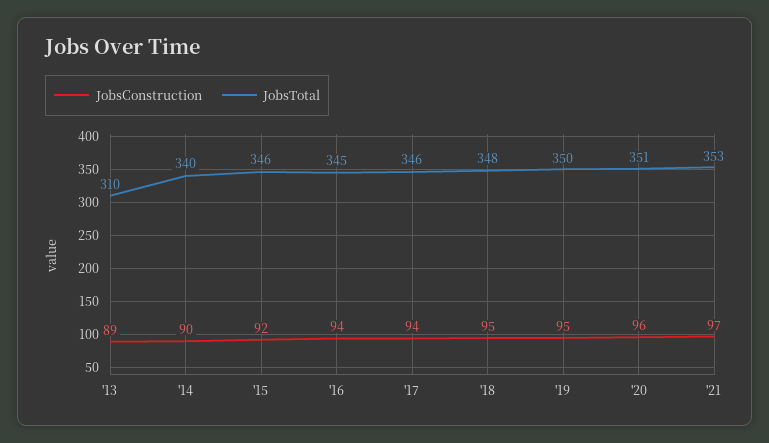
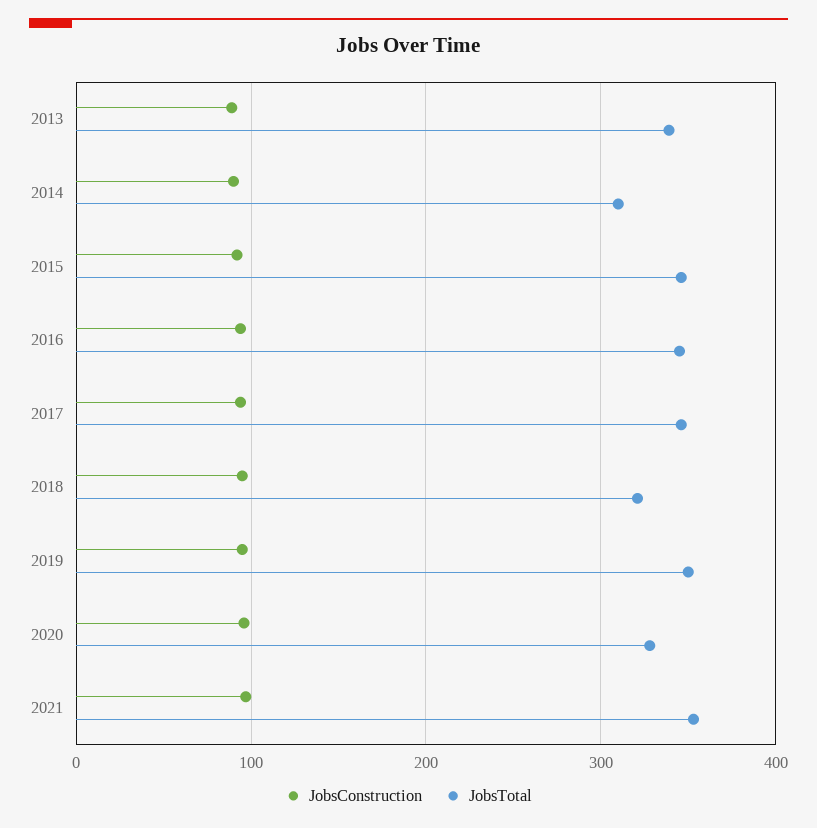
JobsTotal, '13: 310 -> 340
JobsTotal, '14: 340 -> 310
JobsTotal, '18: 348 -> 320
JobsTotal, '20: 351 -> 330

